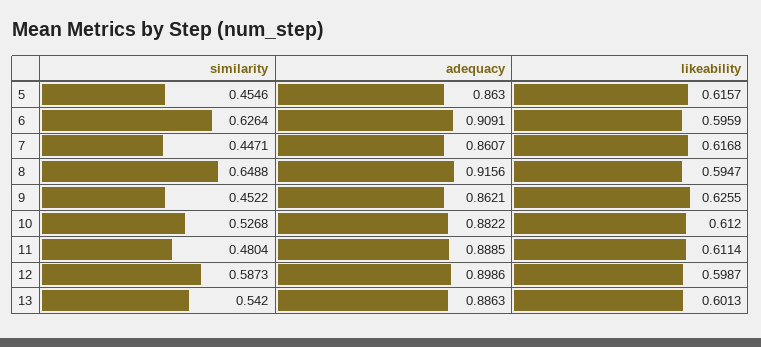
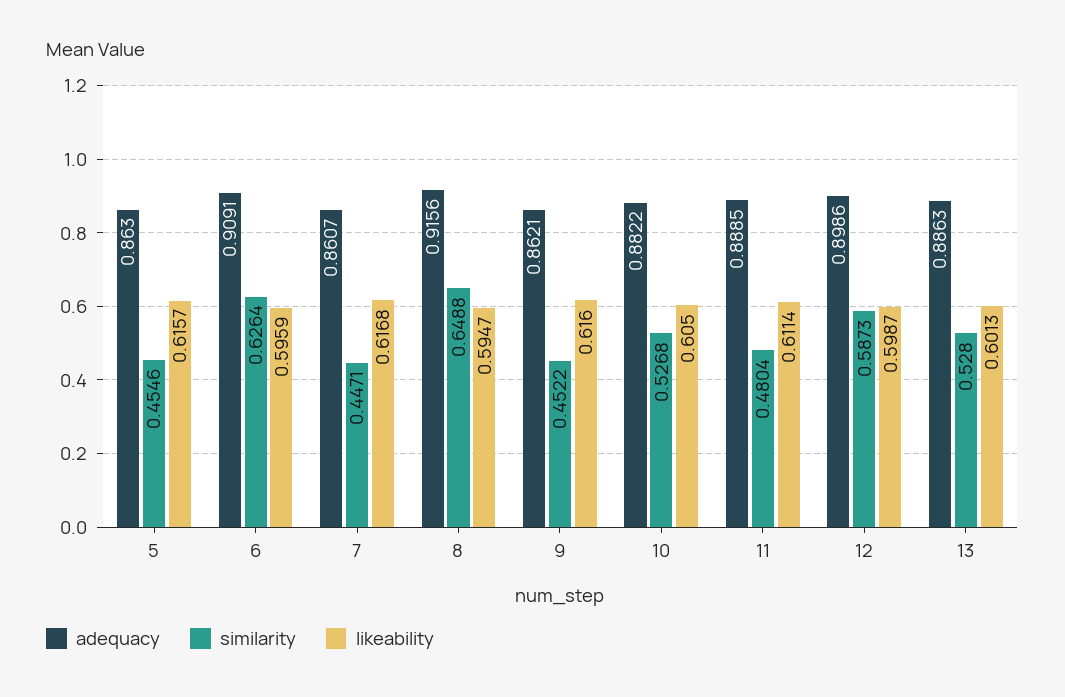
likeability, 9: 0.6255 -> 0.616
likeability, 10: 0.612 -> 0.605
similarity, 13: 0.542 -> 0.528

